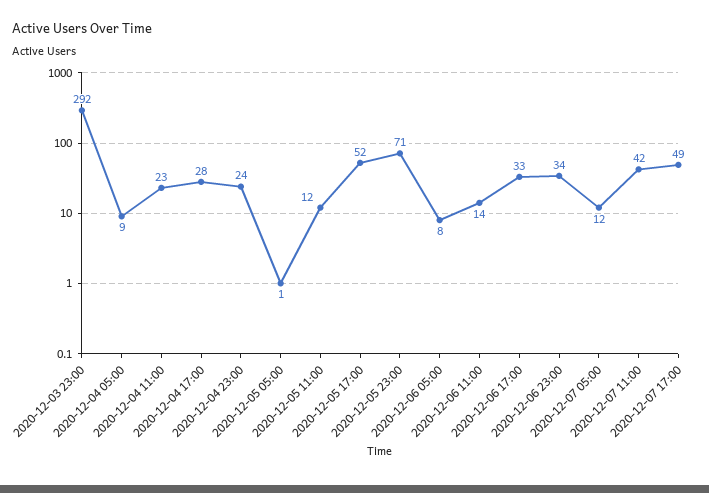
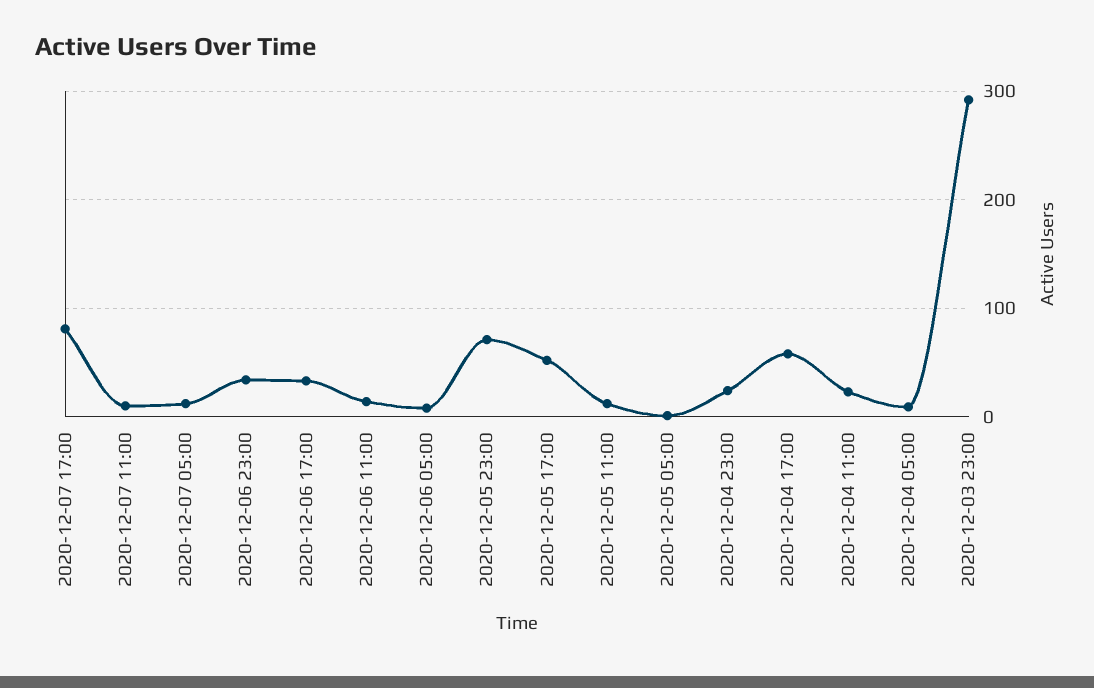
2020-12-04 17:00: 28 -> 60
2020-12-07 11:00: 42 -> 10
2020-12-07 17:00: 49 -> 80

